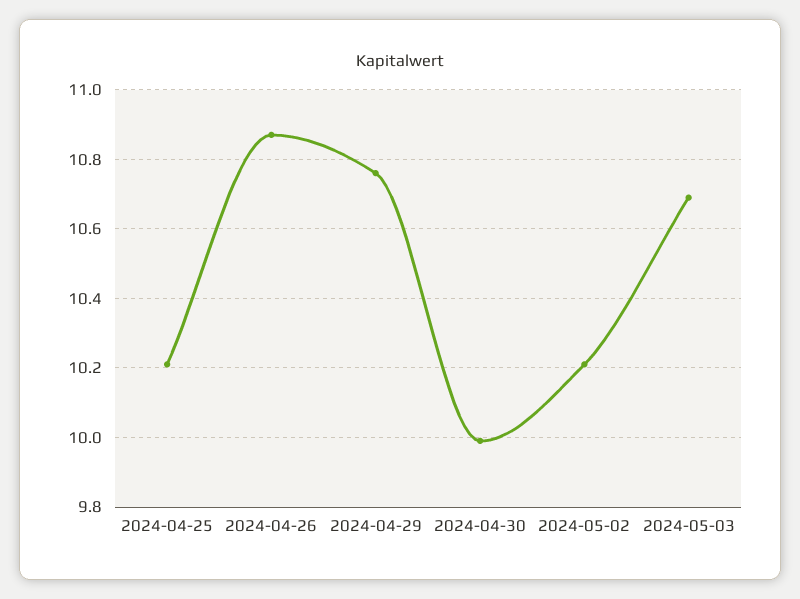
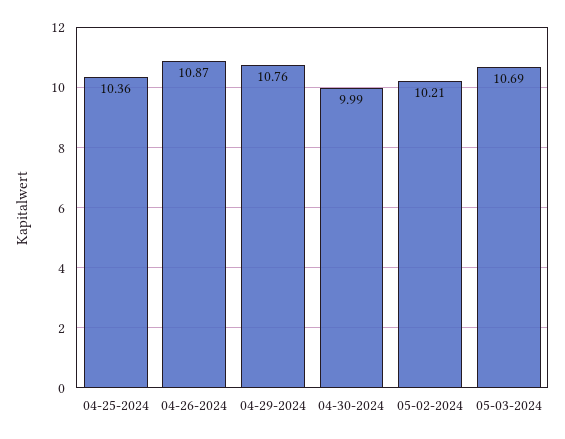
2024-04-25: 10.2 -> 10.36

